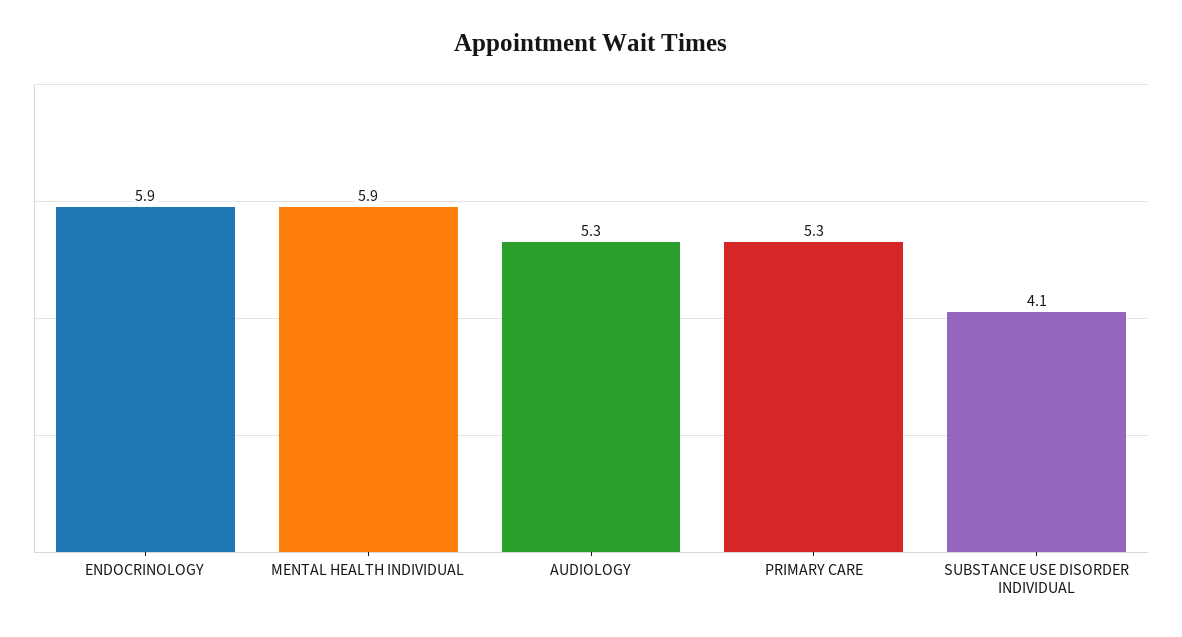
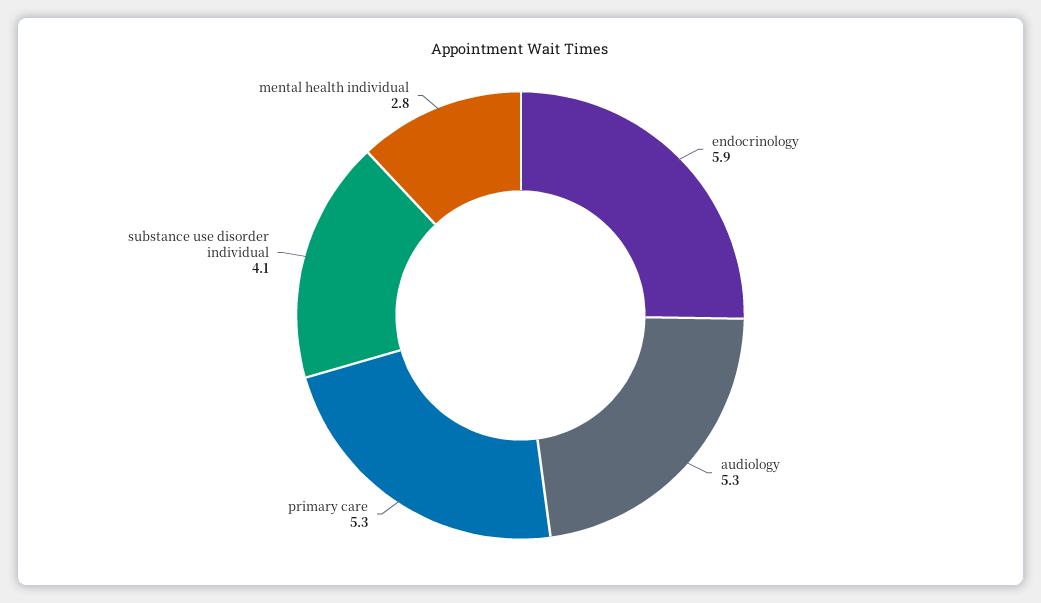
MENTAL HEALTH INDIVIDUAL: 5.9 -> 2.8

